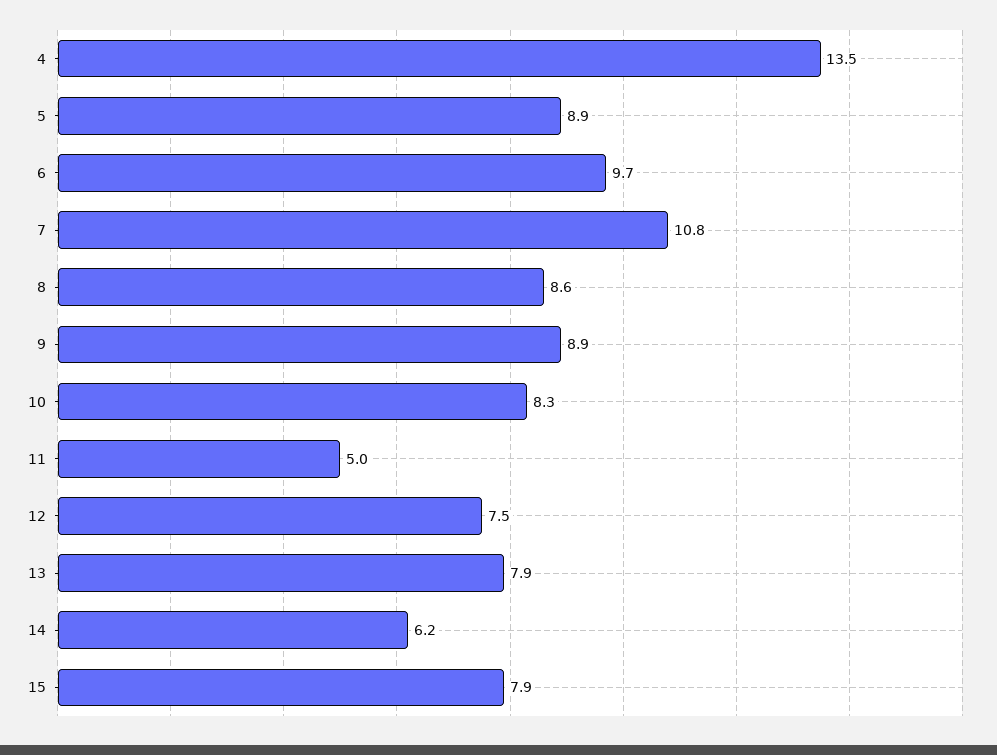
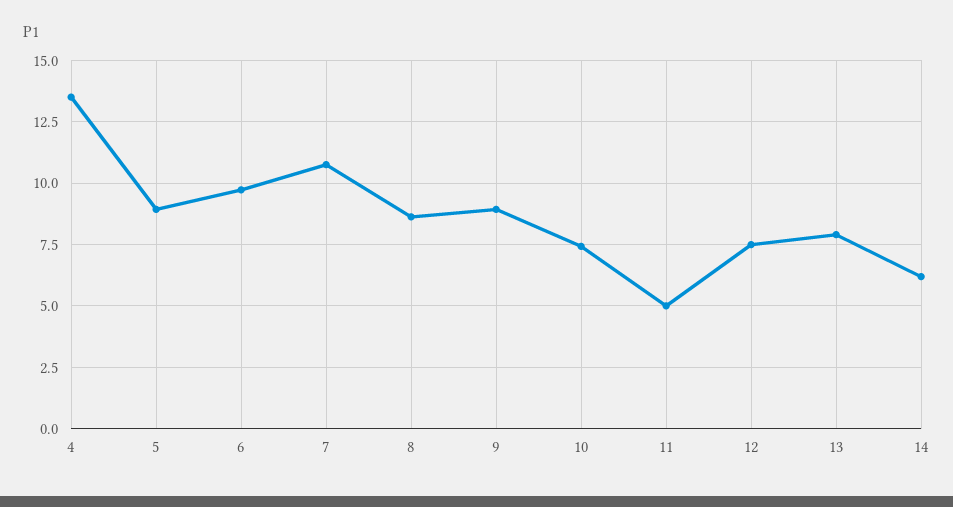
10: 8.3 -> 7.5
15: 7.9 -> none

